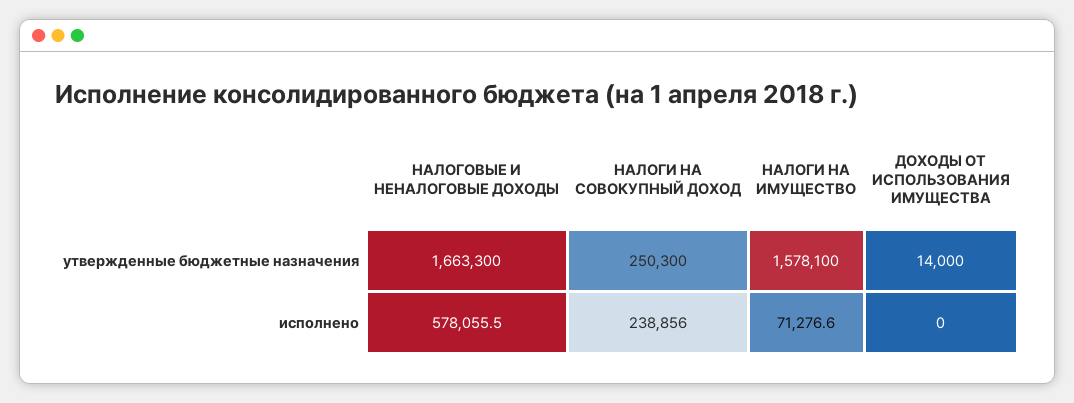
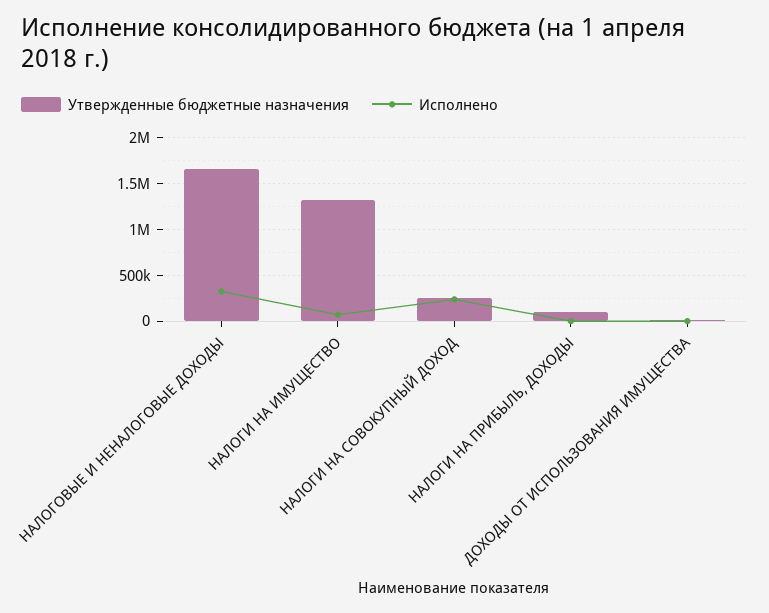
утвержденные бюджетные назначения, НАЛОГИ НА ИМУЩЕСТВО: 1578100 -> 1300000
исполнено, НАЛОГОВЫЕ И НЕНАЛОГОВЫЕ ДОХОДЫ: 578055.5 -> 300000
утвержденные бюджетные назначения, НАЛОГИ НА ПРИБЫЛЬ, ДОХОДЫ: none -> 100000
исполнено, НАЛОГИ НА ПРИБЫЛЬ, ДОХОДЫ: none -> 0

